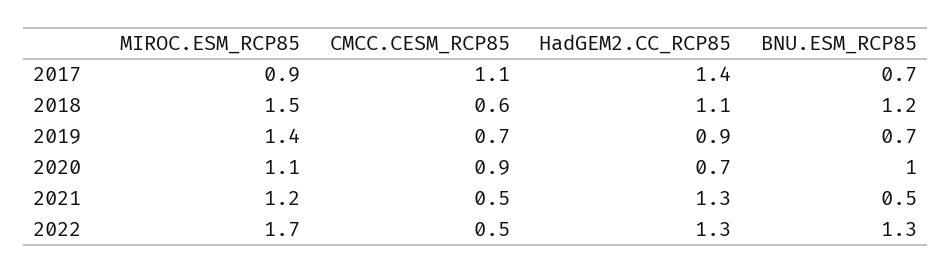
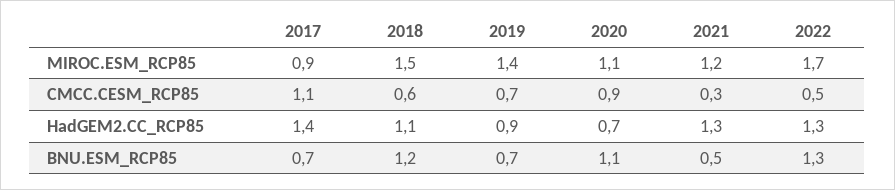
BNU.ESM_RCP85, 2020: 1 -> 1.1
CMCC.CESM_RCP85, 2021: 0.5 -> 0.3

